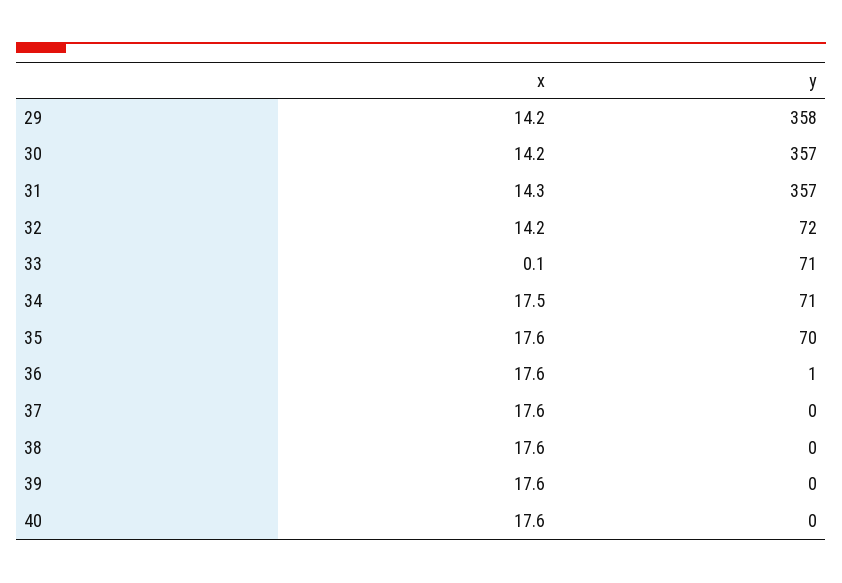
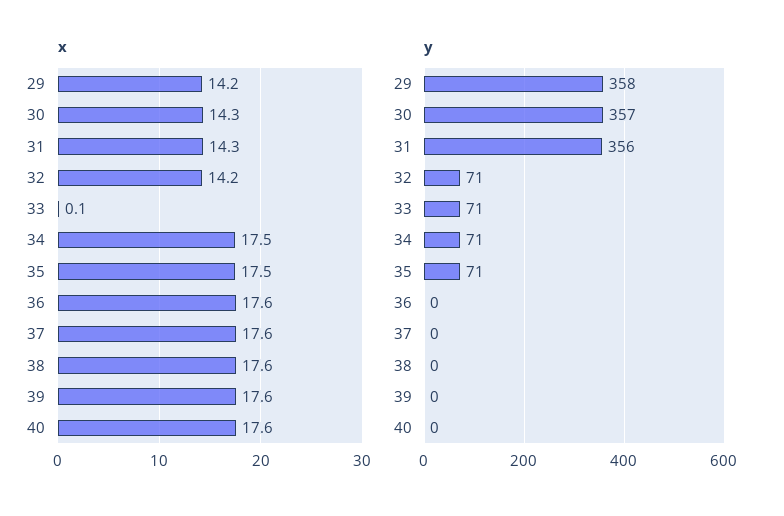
x, 30: 14.2 -> 14.3
y, 31: 357 -> 356
y, 32: 72 -> 71
x, 35: 17.6 -> 17.5
y, 35: 70 -> 71
y, 36: 1 -> 0

